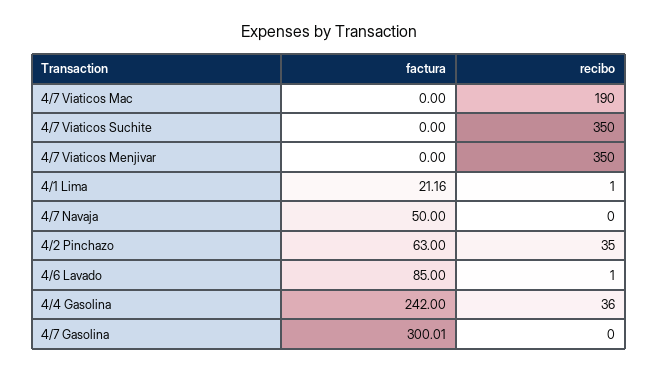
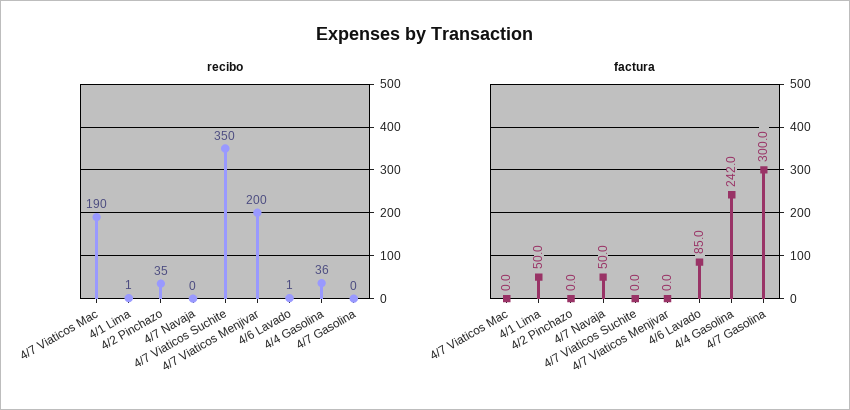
recibo, 4/7 Viaticos Menjivar: 350 -> 200
factura, 4/1 Lima: 21.16 -> 50
factura, 4/2 Pinchazo: 63 -> 0

